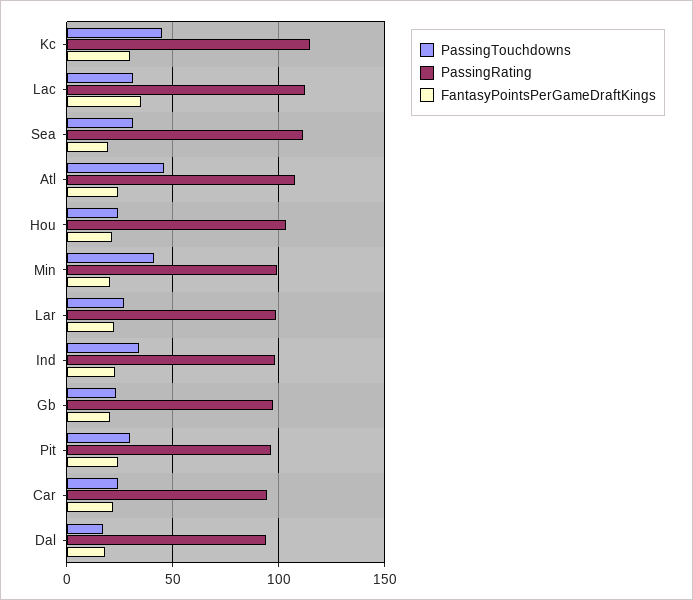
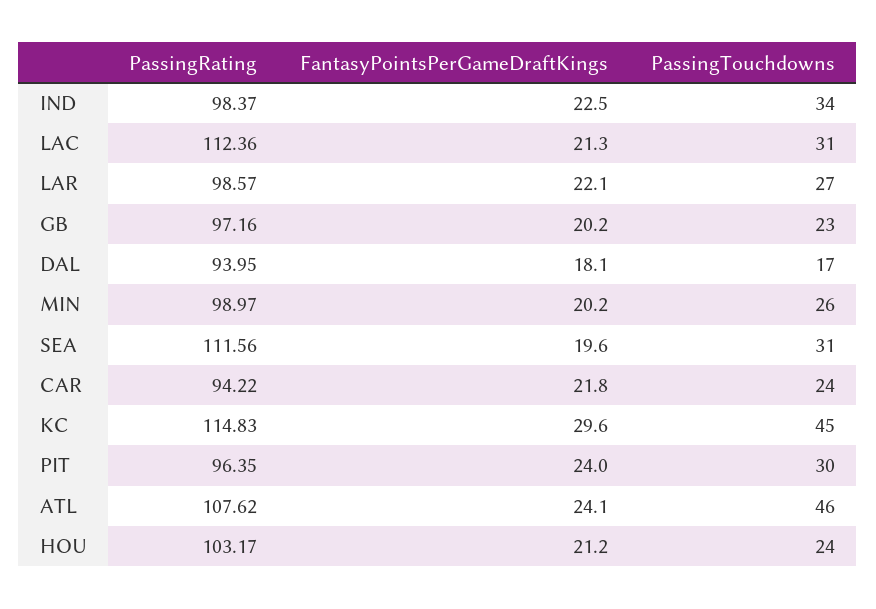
FantasyPointsPerGameDraftKings, Lac: 35 -> 21.3
PassingTouchdowns, Min: 40 -> 26

